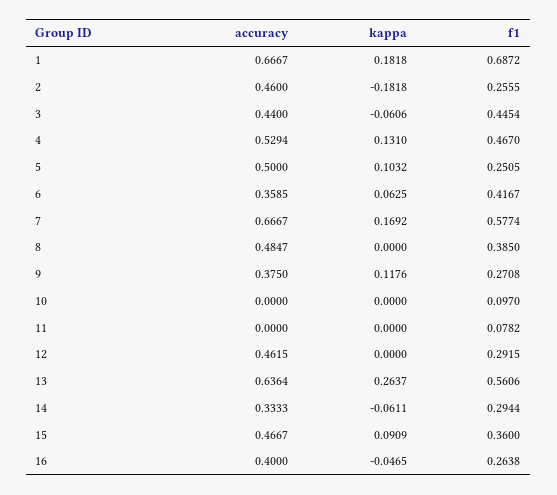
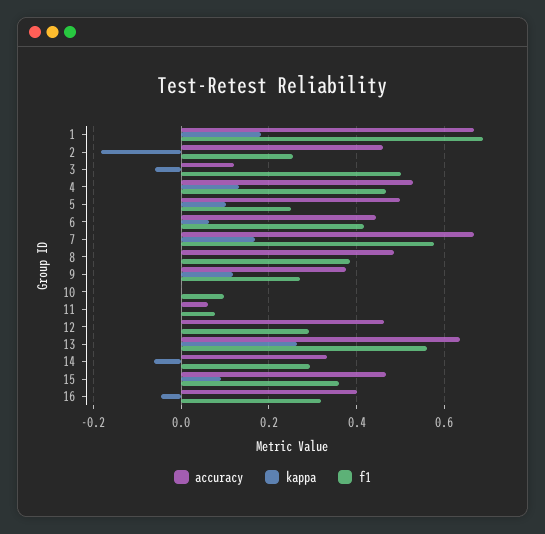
accuracy, 3: 0.44 -> 0.12
f1, 3: 0.4454 -> 0.5
accuracy, 6: 0.3585 -> 0.44
accuracy, 11: 0 -> 0.06
f1, 16: 0.2638 -> 0.32

